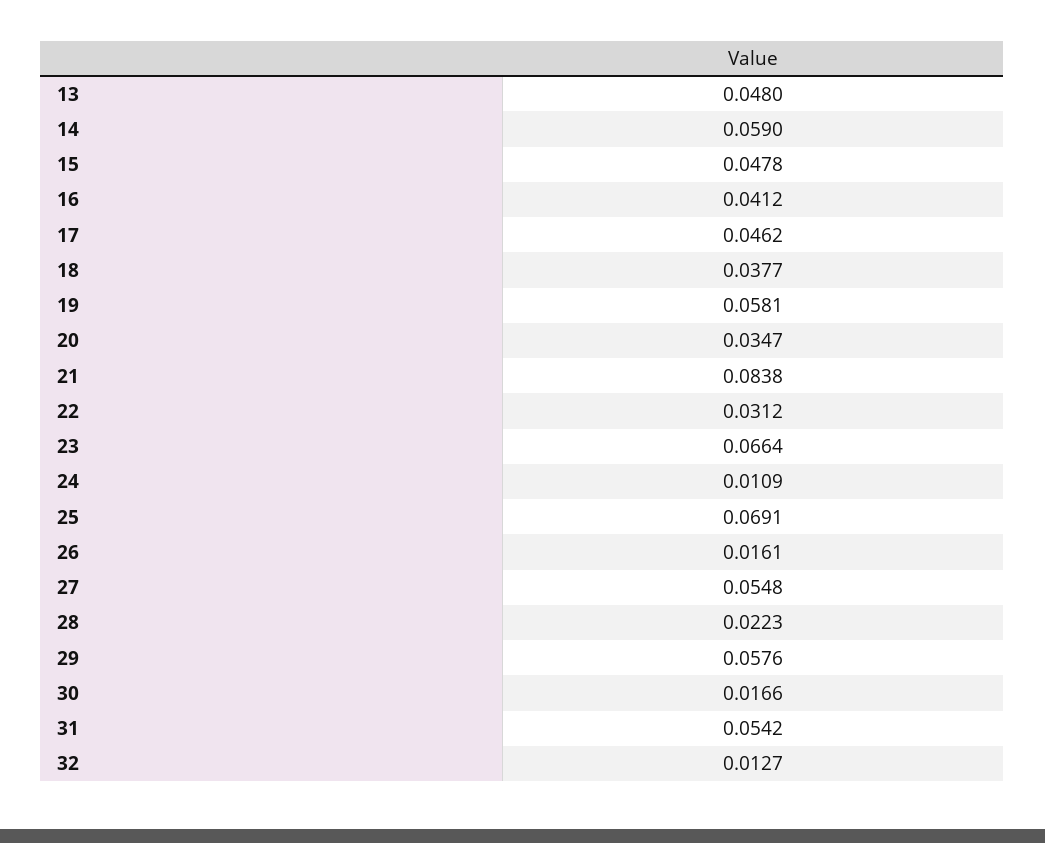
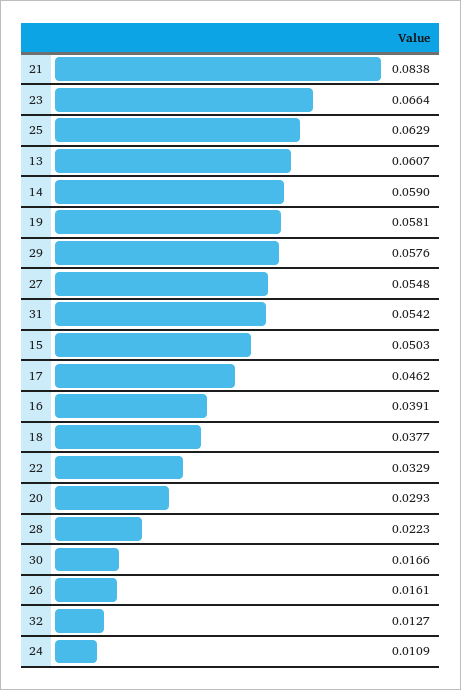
13: 0.048 -> 0.0607
15: 0.0478 -> 0.0503
16: 0.0412 -> 0.0391
20: 0.0347 -> 0.0293
22: 0.0312 -> 0.0329
25: 0.0691 -> 0.0629

